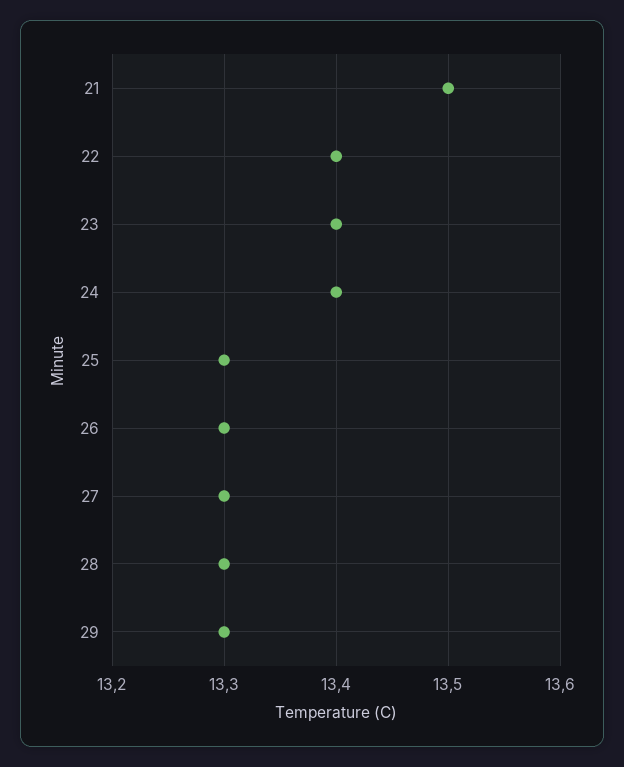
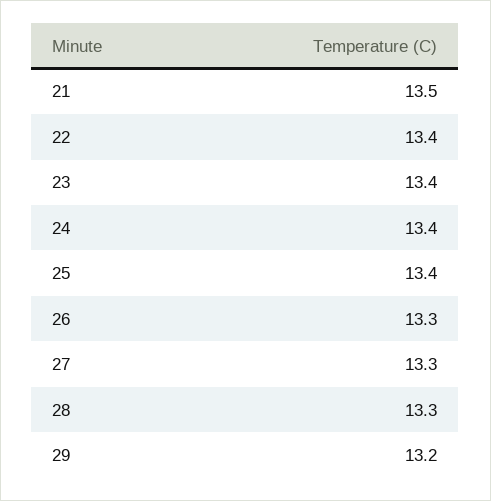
25: 13.3 -> 13.4
29: 13.3 -> 13.2

